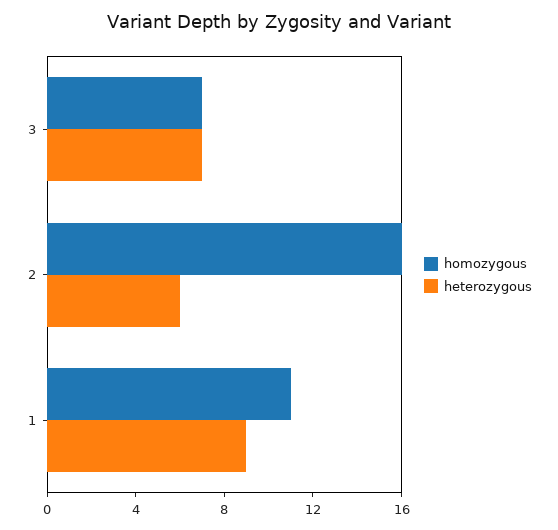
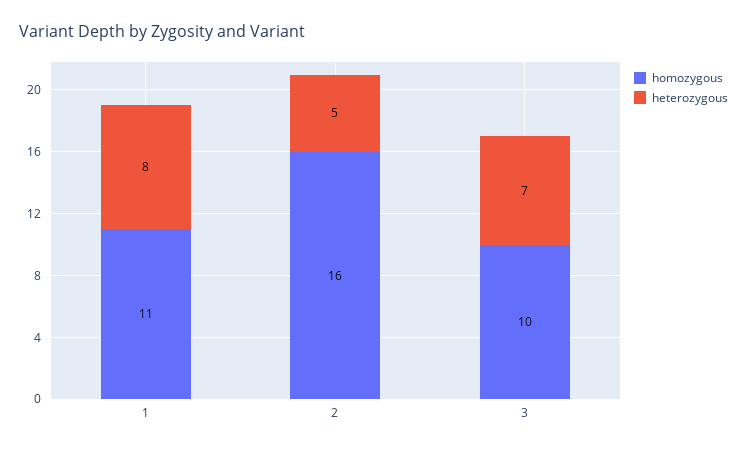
homozygous, 3: 7 -> 10
heterozygous, 2: 6 -> 5
heterozygous, 1: 9 -> 8

